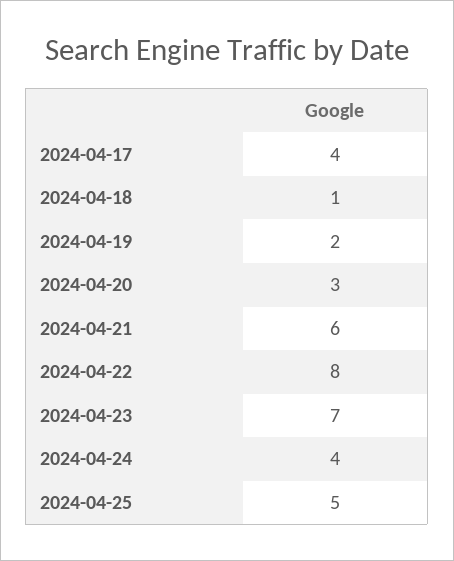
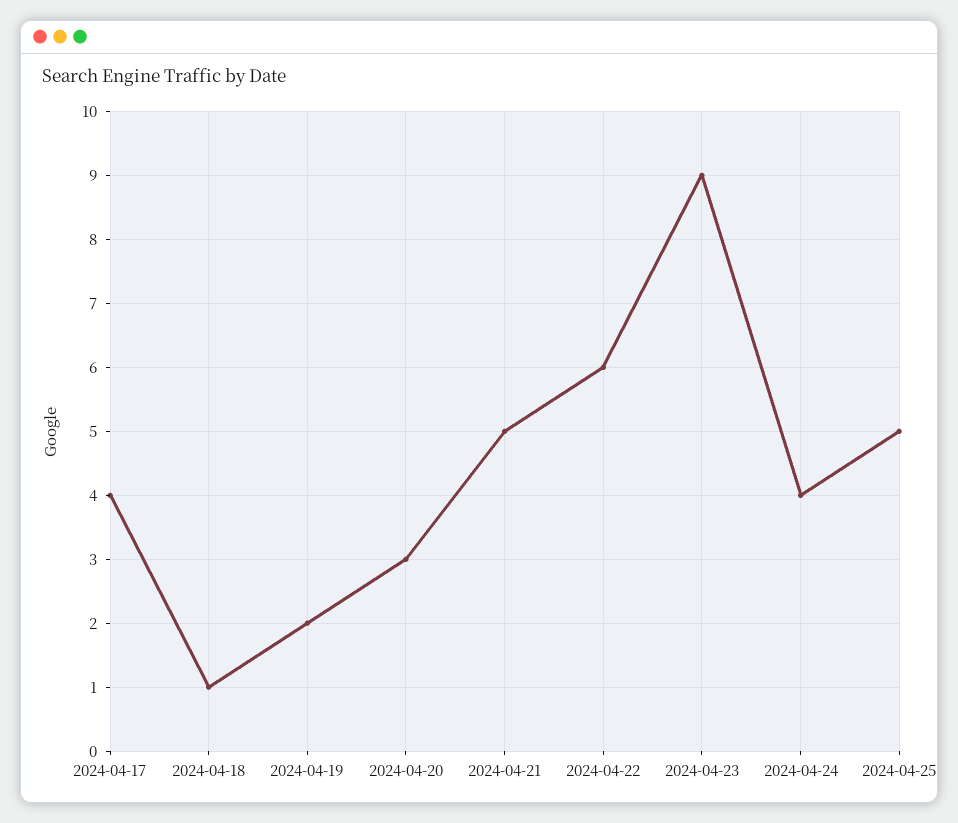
2024-04-21: 6 -> 5
2024-04-22: 8 -> 6
2024-04-23: 7 -> 9

